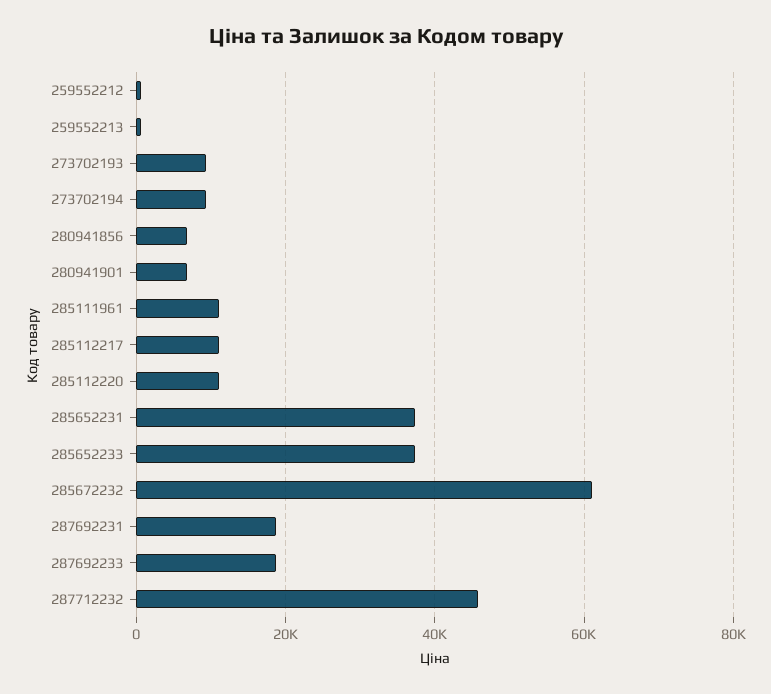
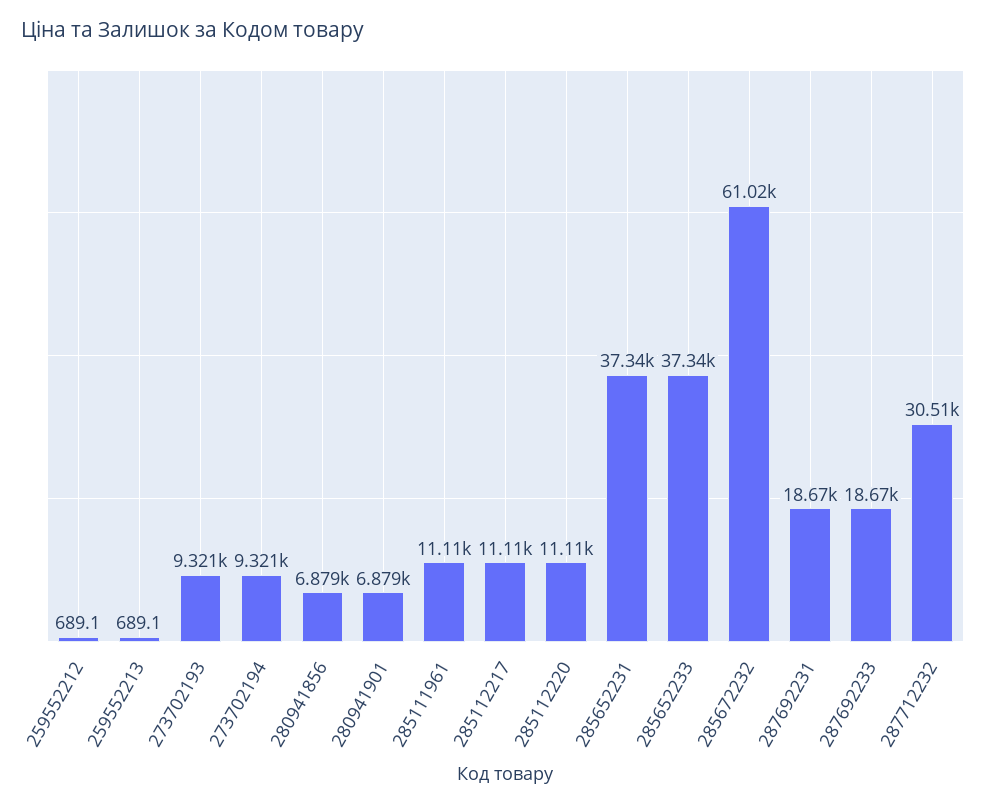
287712232: 46000 -> 30510

